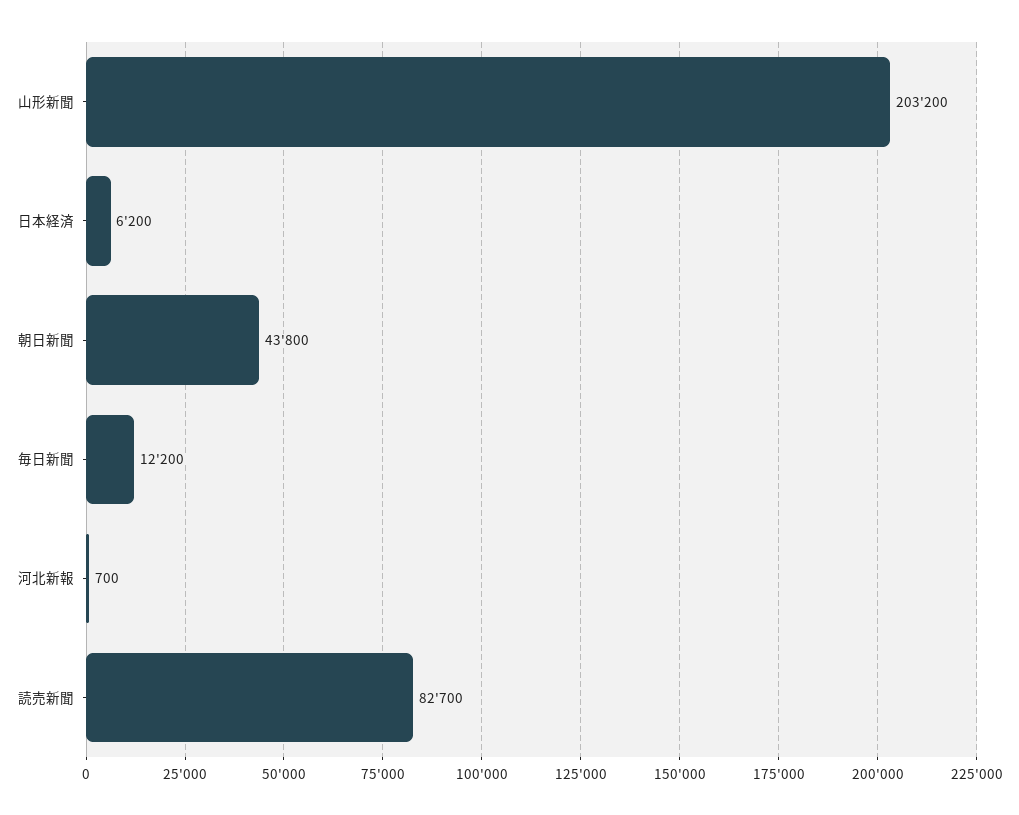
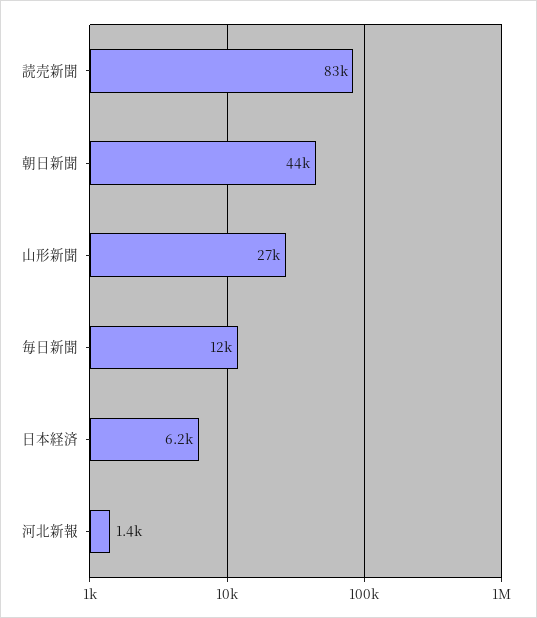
山形新聞: 203200 -> 27000
河北新報: 700 -> 1400

